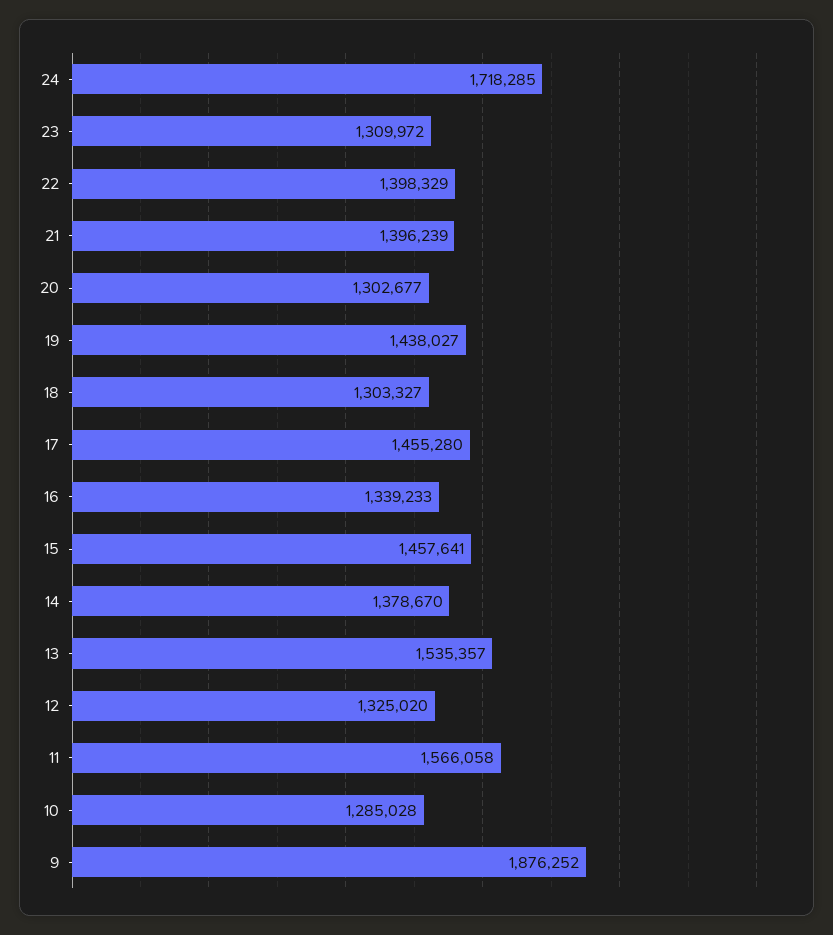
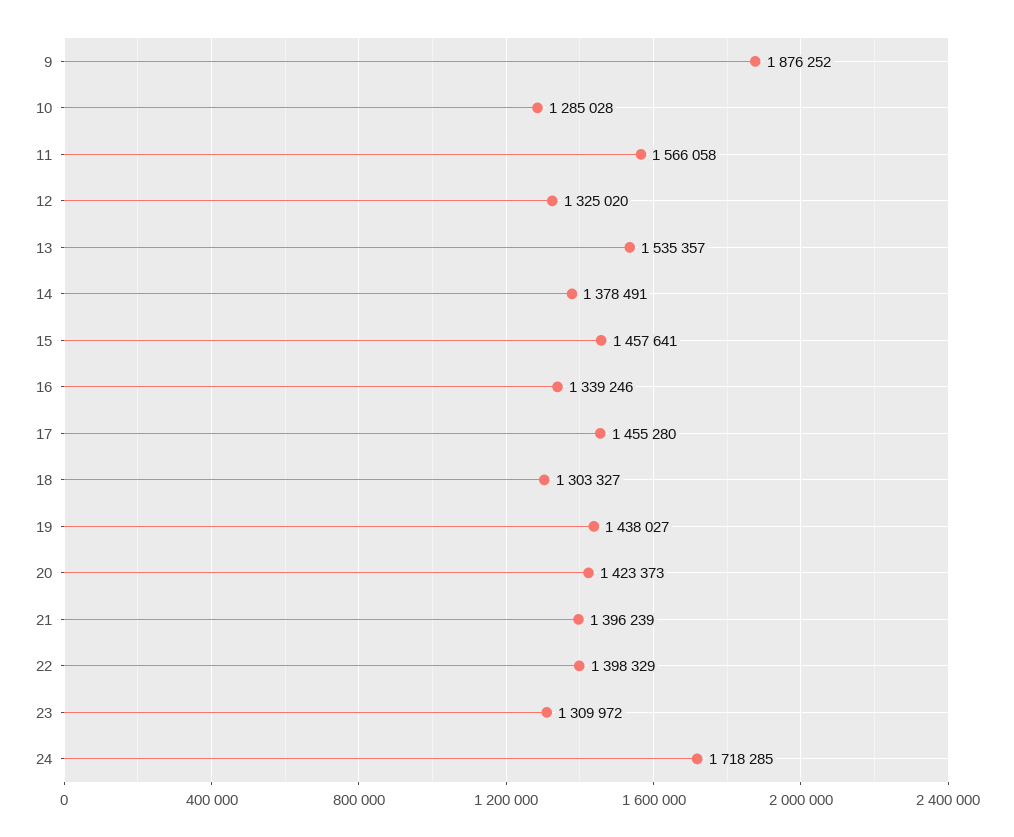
20: 1302677 -> 1423373
16: 1339233 -> 1339246
14: 1378670 -> 1378491

